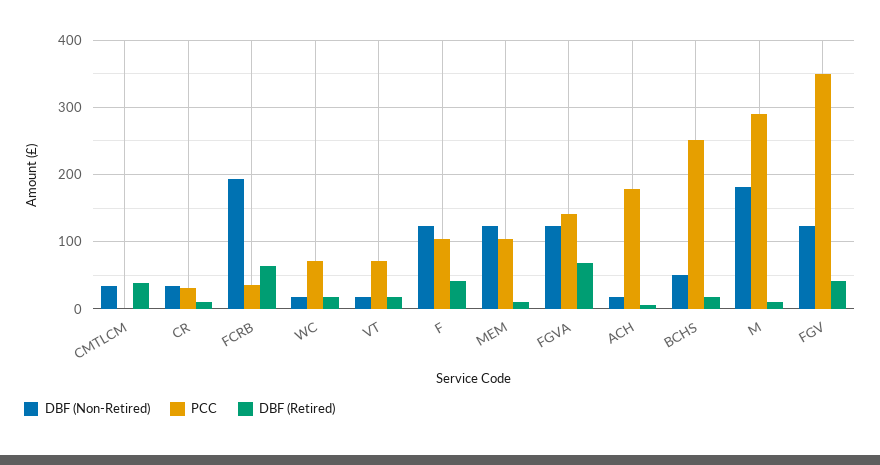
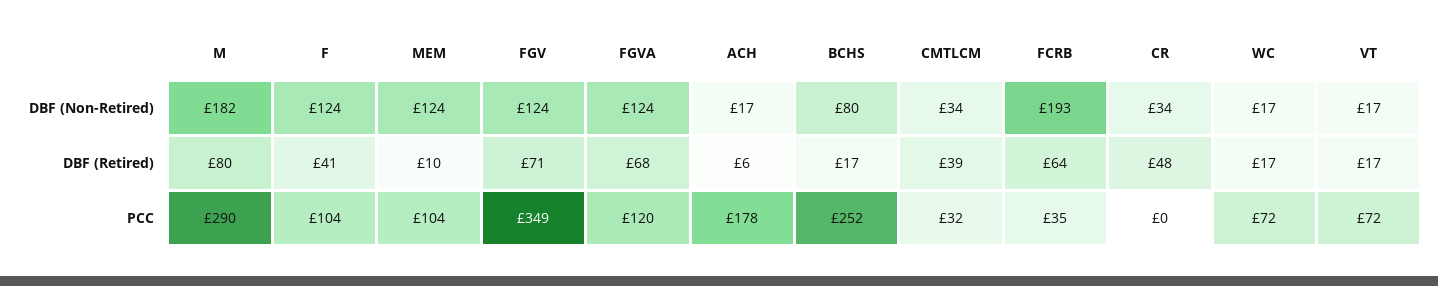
PCC, CMTLCM: 0 -> 32
PCC, CR: 30 -> 0
DBF (Retired), CR: 10 -> 48
PCC, FGVA: 140 -> 120
DBF (Non-Retired), BCHS: 50 -> 80
DBF (Retired), M: 10 -> 80
DBF (Retired), FGV: 40 -> 71

